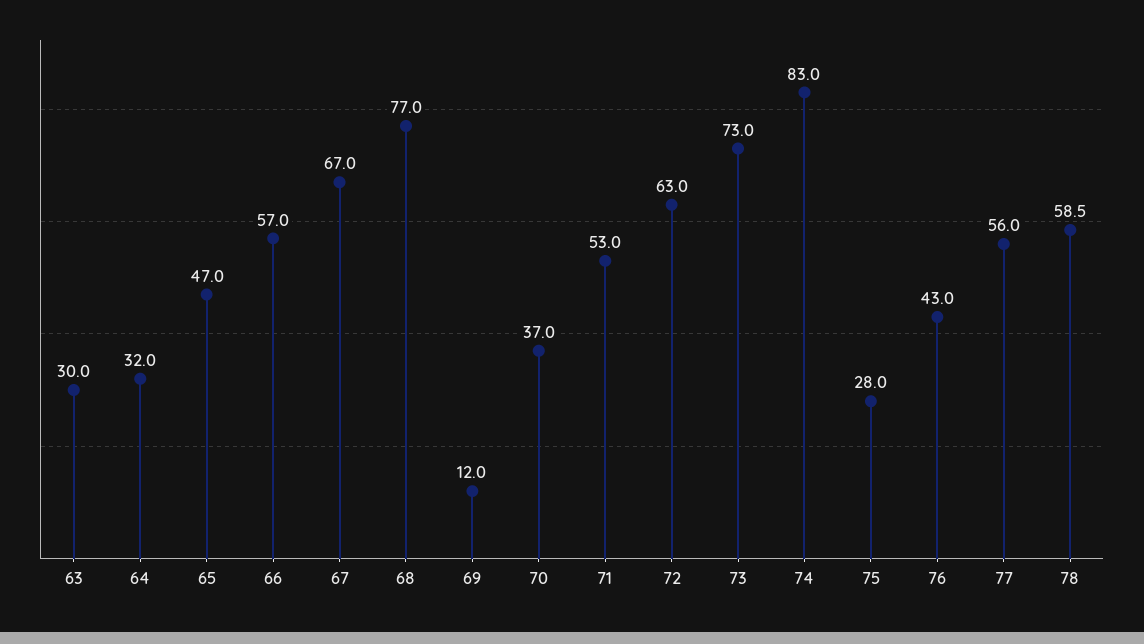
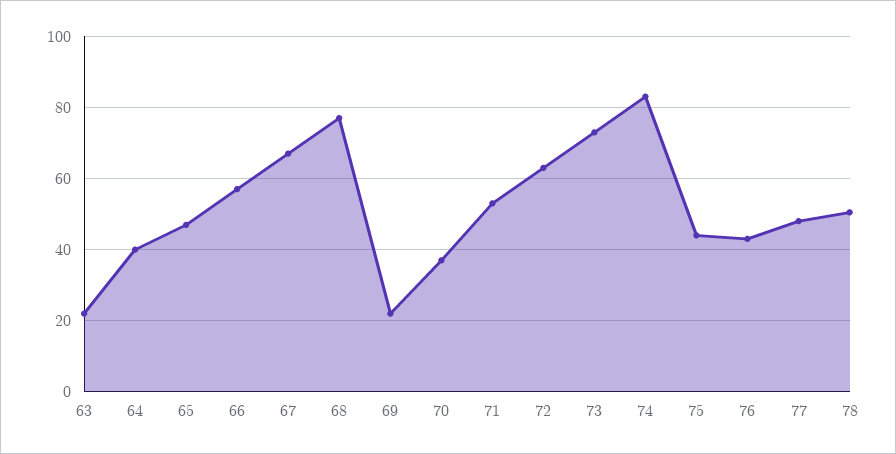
63: 30 -> 22
64: 32 -> 40
69: 12 -> 22
75: 28 -> 44
77: 56 -> 48
78: 58.5 -> 50

